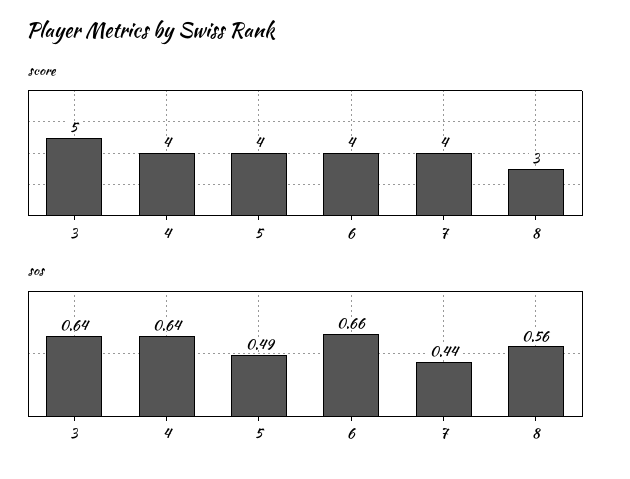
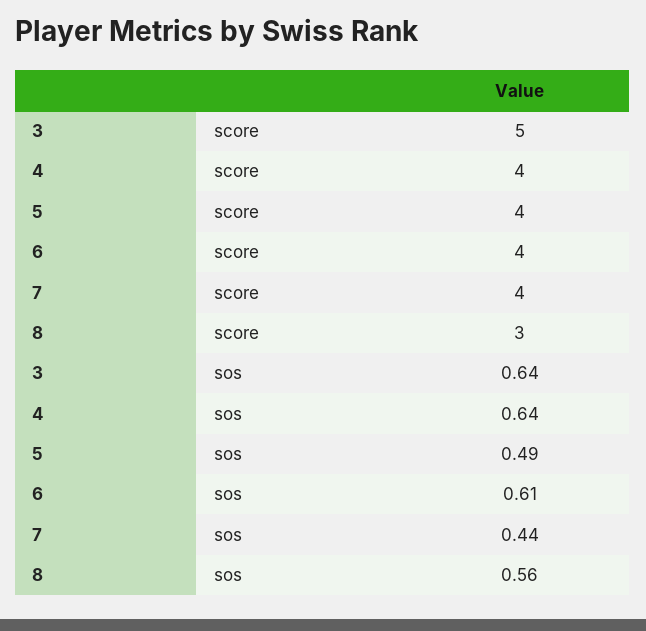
sos, 6: 0.66 -> 0.61

